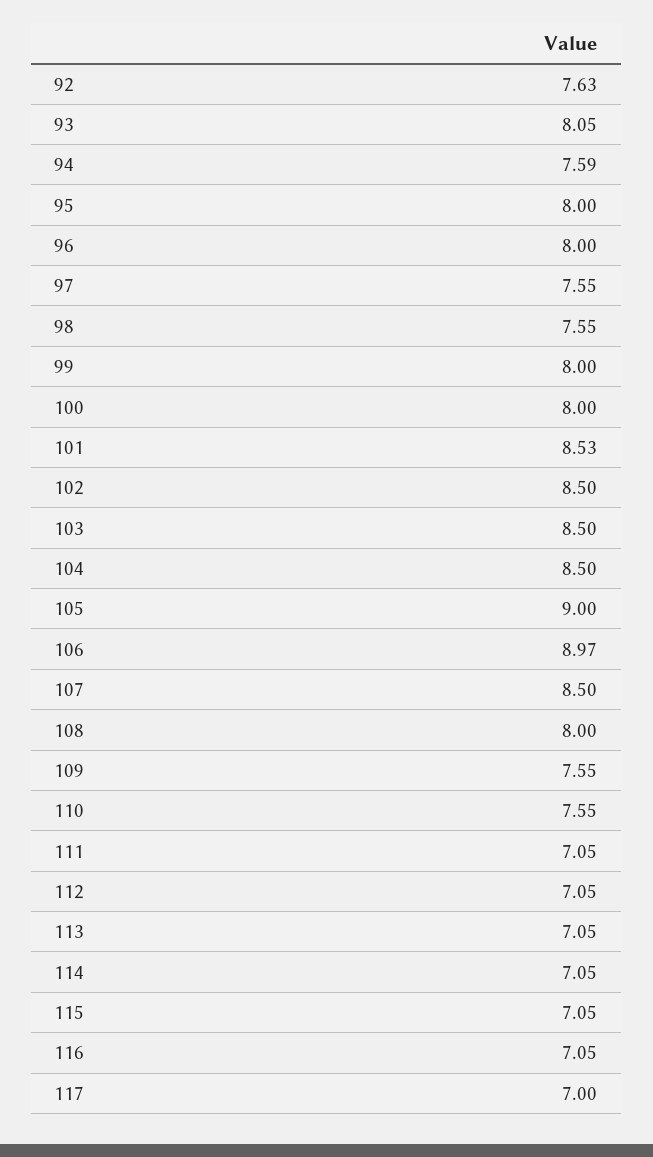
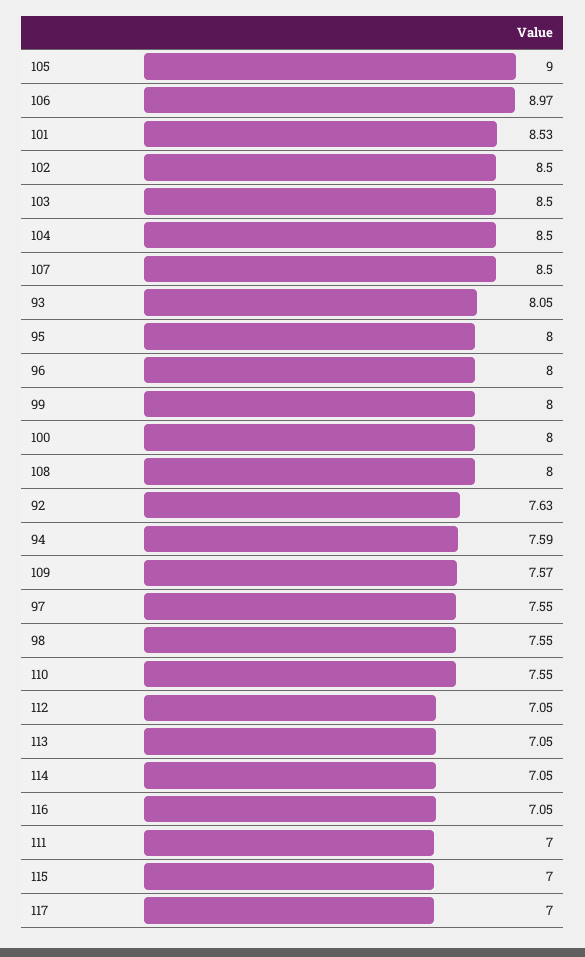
109: 7.55 -> 7.57
111: 7.05 -> 7
115: 7.05 -> 7

